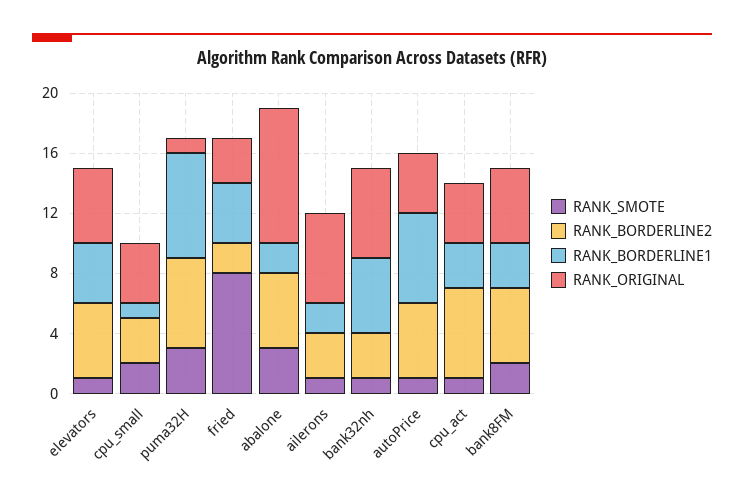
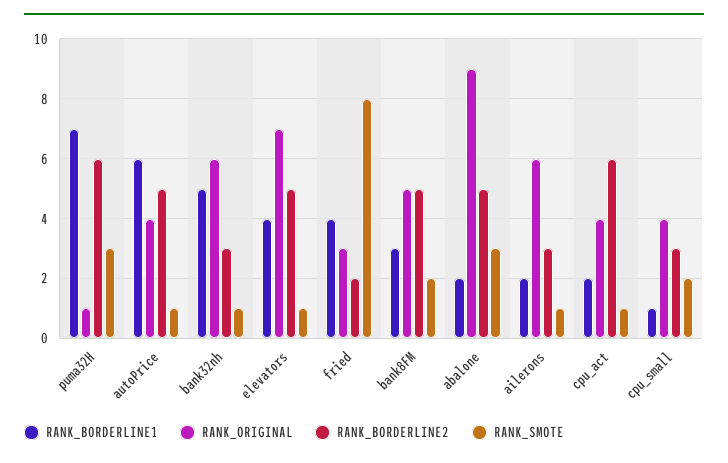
RANK_ORIGINAL, elevators: 5 -> 7
RANK_BORDERLINE1, cpu_act: 3 -> 2

